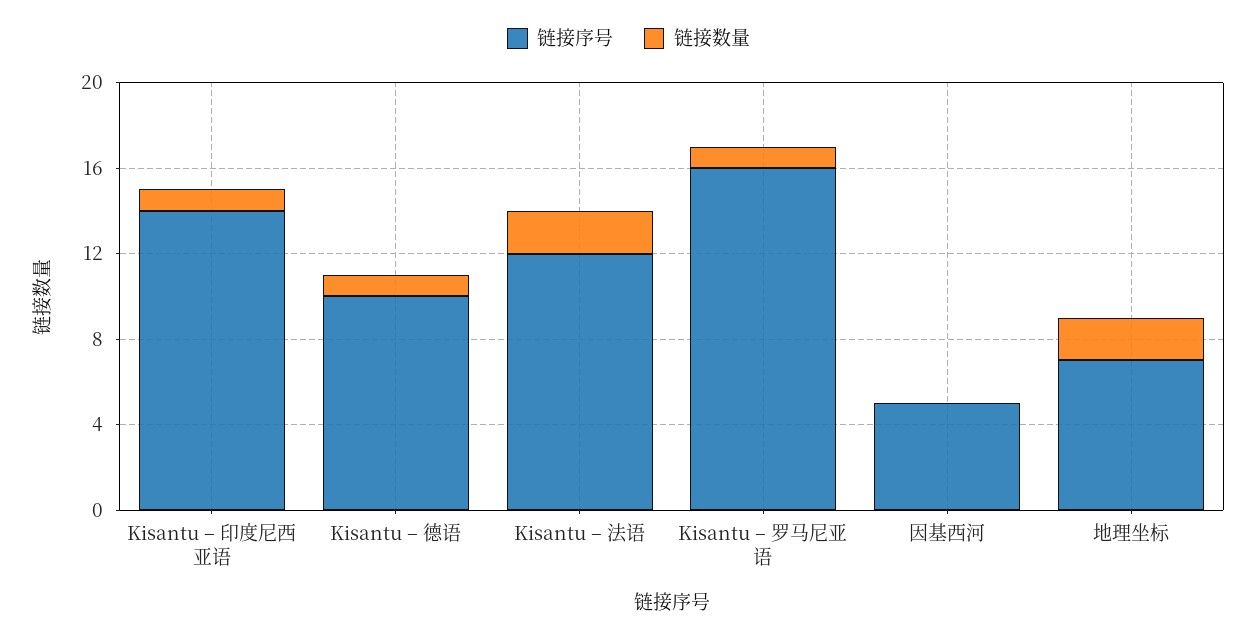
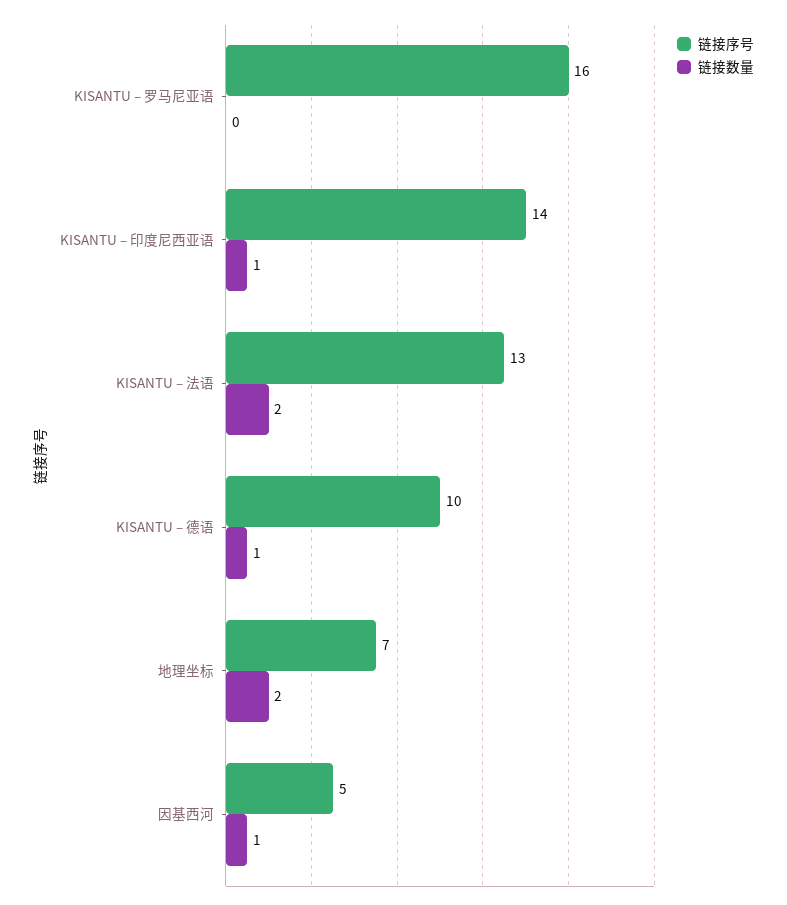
链接序号, Kisantu – 法语: 12 -> 13
链接数量, Kisantu – 罗马尼亚语: 1 -> 0
链接数量, 因基西河: 0 -> 1

